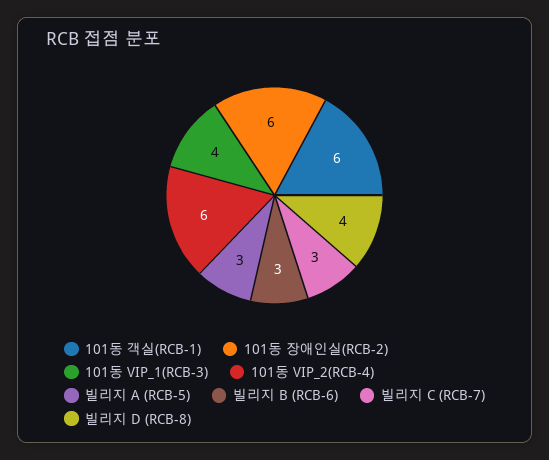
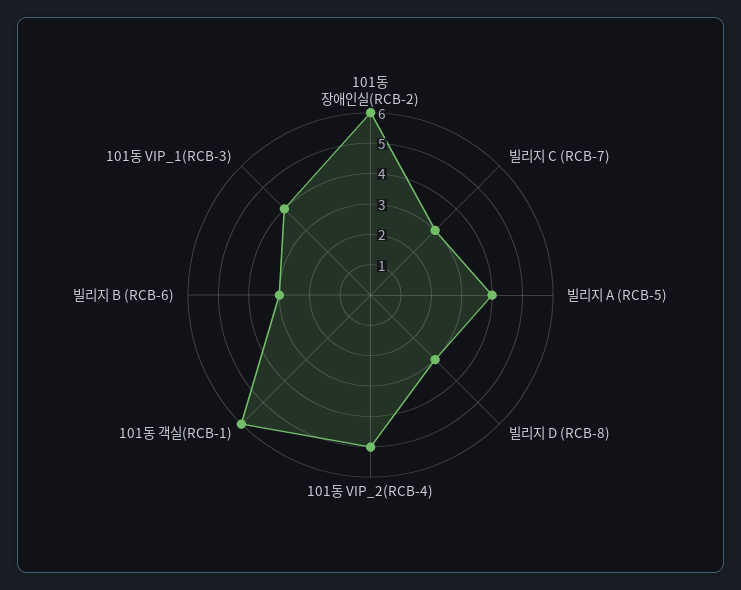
101동 VIP_2(RCB-4): 6 -> 5
빌리지 A (RCB-5): 3 -> 4
빌리지 D (RCB-8): 4 -> 3

